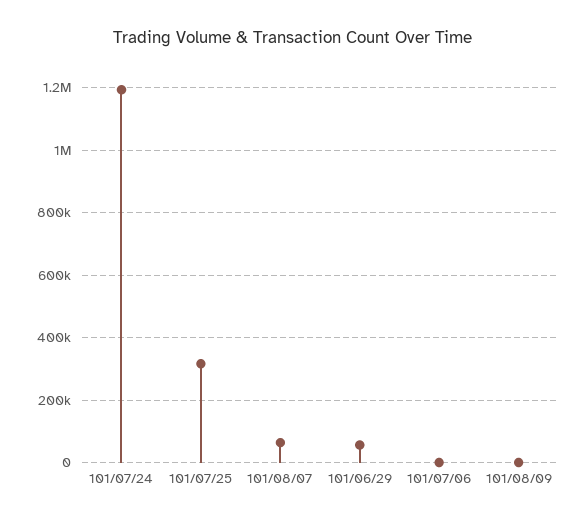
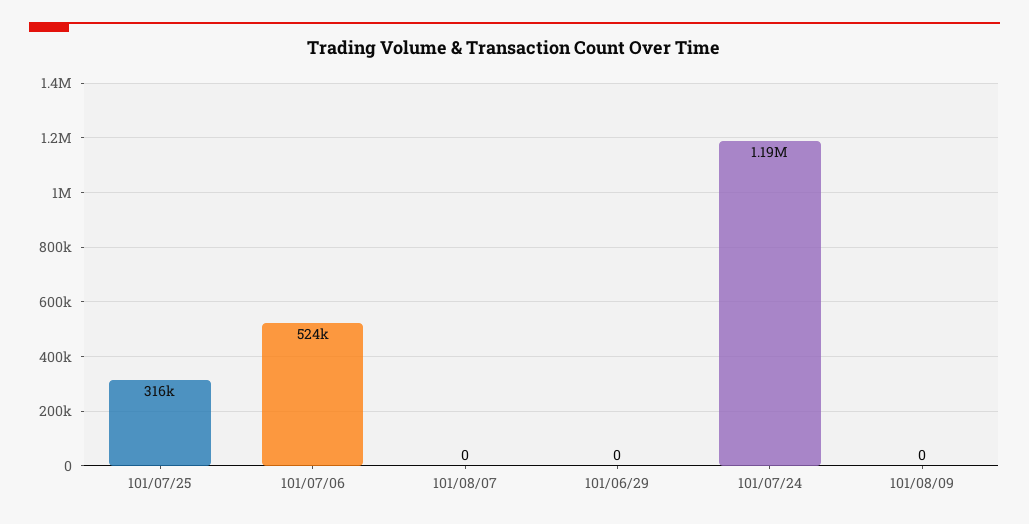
101/08/07: 60000 -> 0
101/06/29: 60000 -> 0
101/07/06: 0 -> 524000

